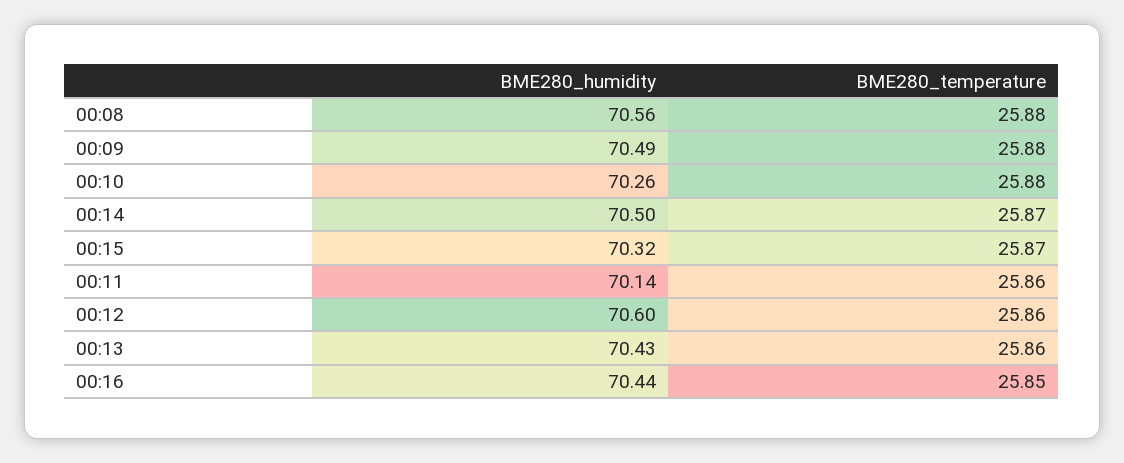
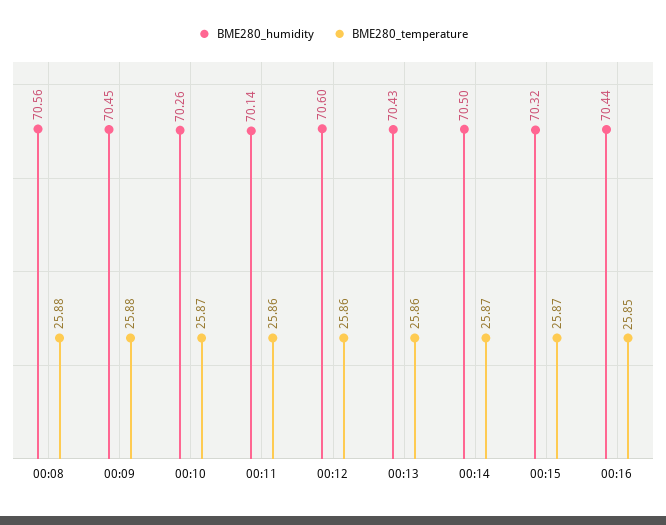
BME280_humidity, 00:09: 70.49 -> 70.45
BME280_temperature, 00:10: 25.88 -> 25.87

